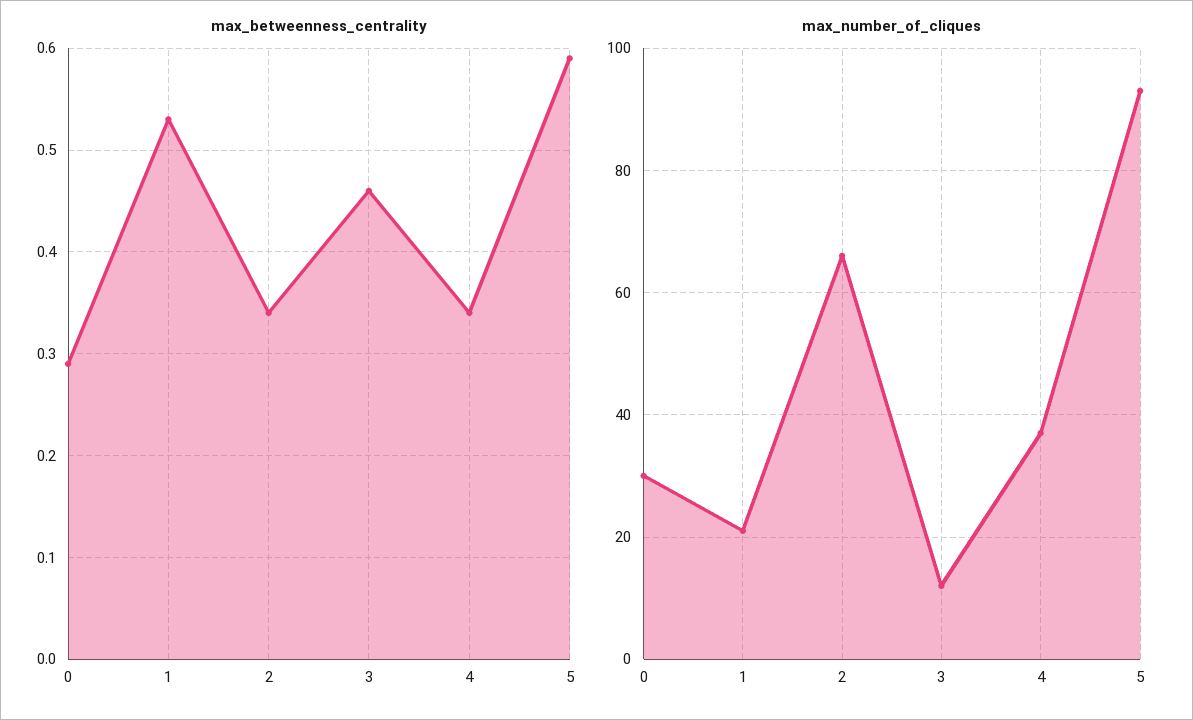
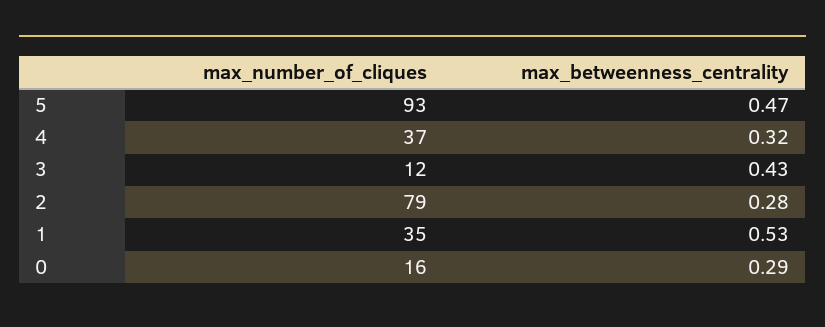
max_betweenness_centrality, 2: 0.34 -> 0.28
max_betweenness_centrality, 3: 0.46 -> 0.43
max_betweenness_centrality, 4: 0.34 -> 0.32
max_betweenness_centrality, 5: 0.59 -> 0.47
max_number_of_cliques, 0: 30 -> 16
max_number_of_cliques, 1: 20 -> 35
max_number_of_cliques, 2: 65 -> 79

